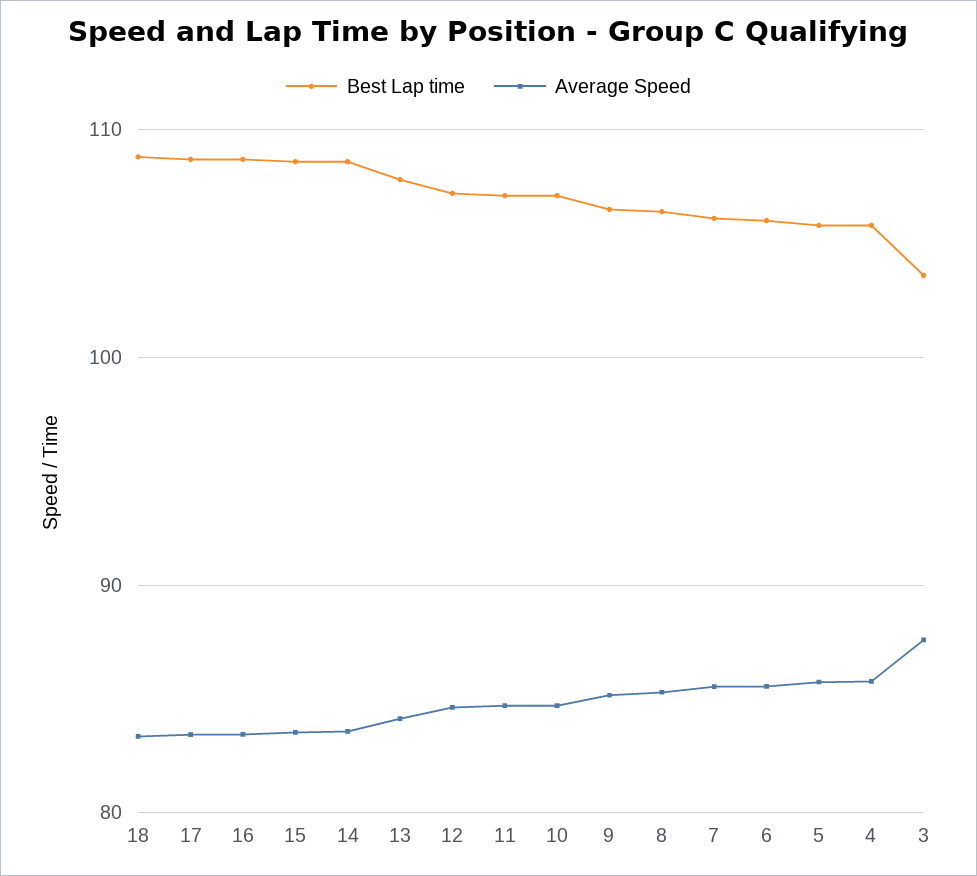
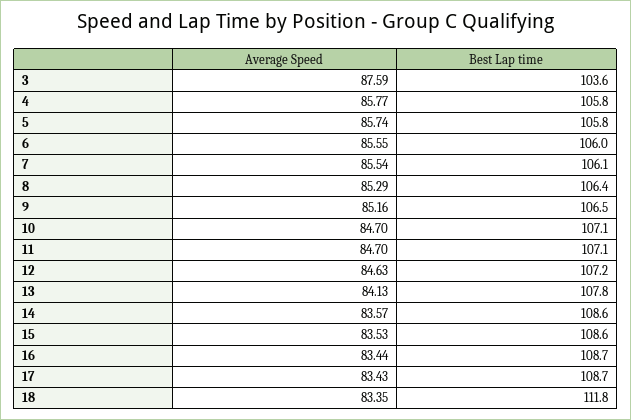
Best Lap time, 18: 109 -> 111.8

